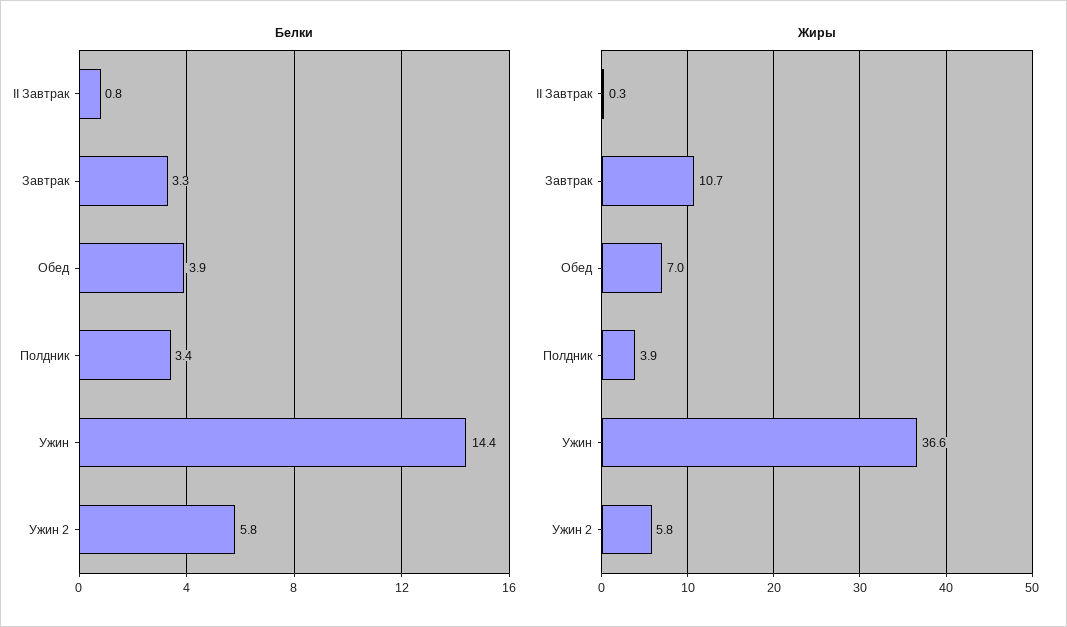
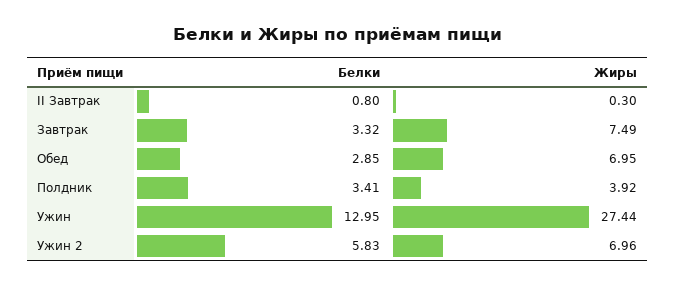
Белки, Обед: 3.9 -> 2.85
Белки, Ужин: 14.4 -> 12.95
Жиры, Завтрак: 10.7 -> 7.49
Жиры, Ужин: 36.6 -> 27.44
Жиры, Ужин 2: 5.8 -> 6.96

